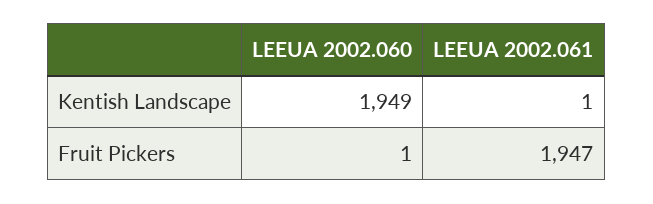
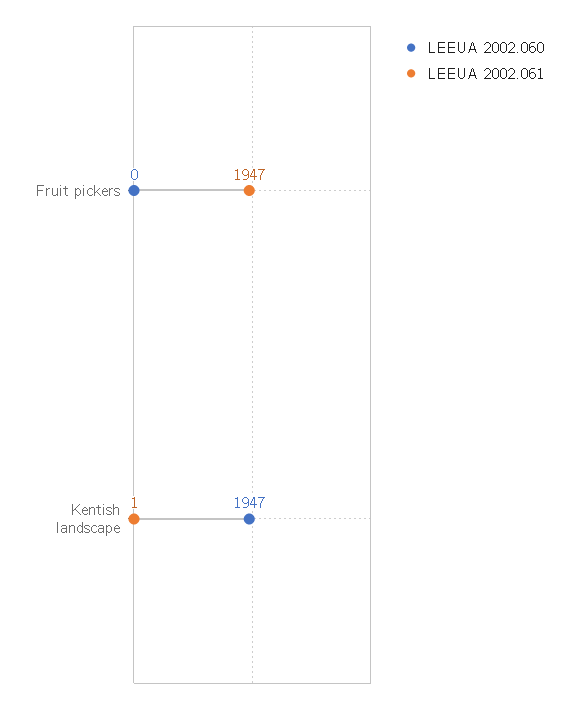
LEEUA 2002.060, Kentish Landscape: 1949 -> 1947
LEEUA 2002.060, Fruit Pickers: 1 -> 0

